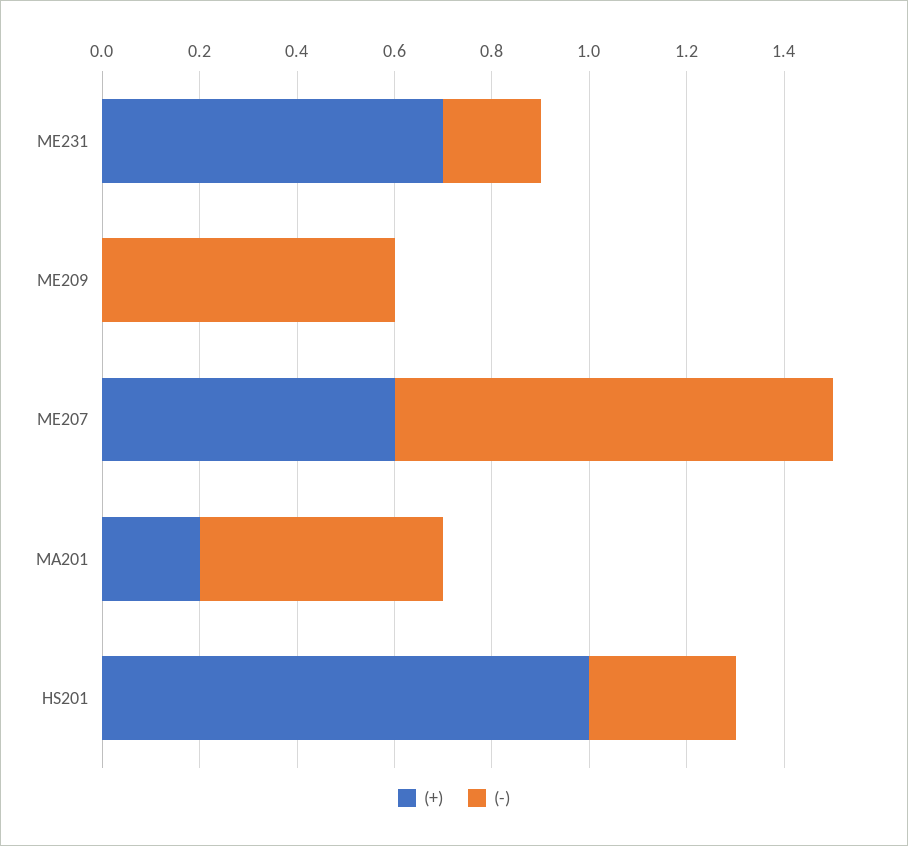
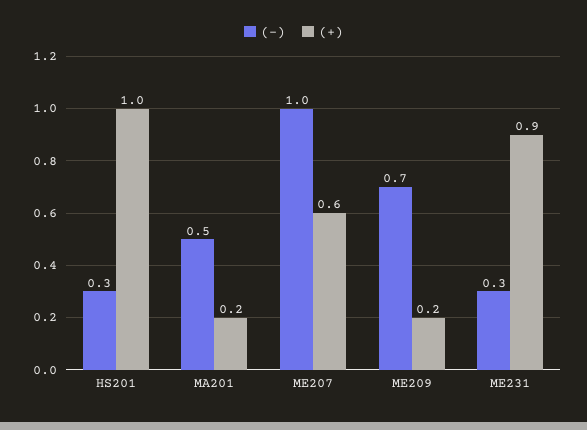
(+), ME231: 0.7 -> 0.9
(-), ME231: 0.2 -> 0.3
(+), ME209: 0 -> 0.2
(-), ME209: 0.6 -> 0.7
(-), ME207: 0.9 -> 1

